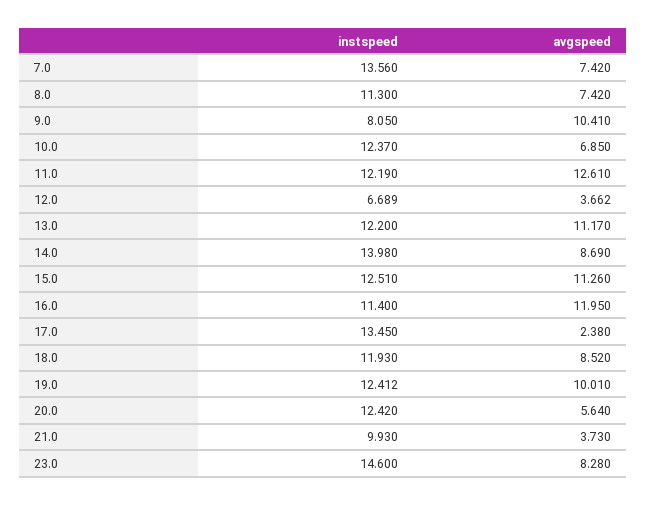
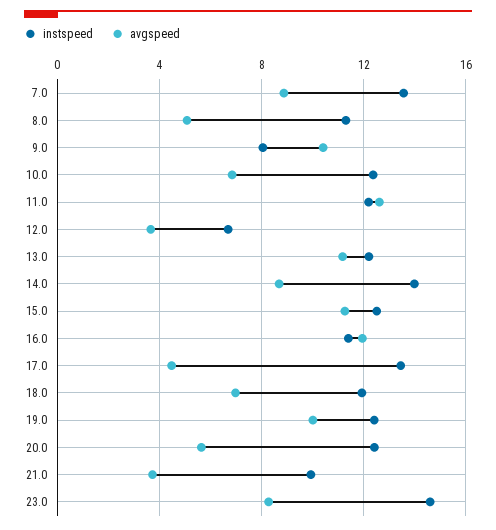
avgspeed, 7.0: 7.42 -> 9
avgspeed, 8.0: 7.42 -> 5
avgspeed, 17.0: 2.38 -> 4.5
avgspeed, 18.0: 8.52 -> 7

